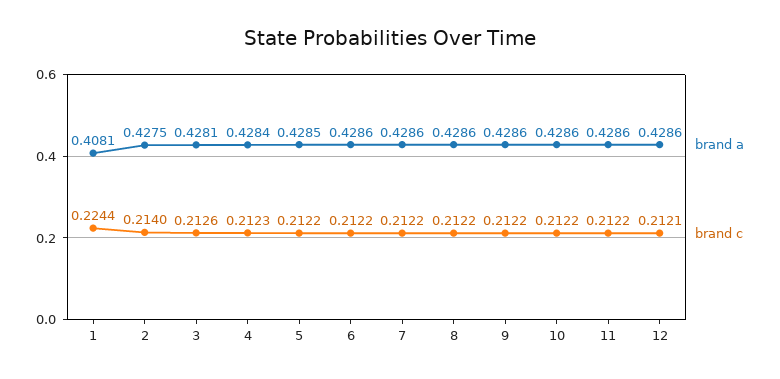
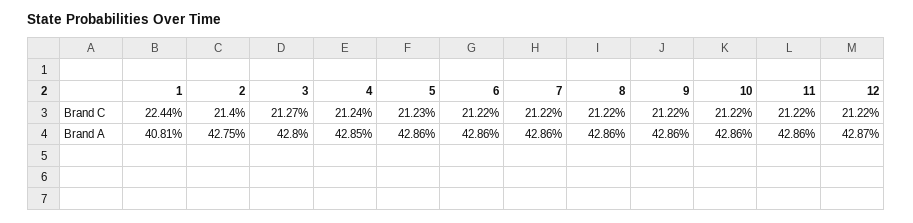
brand a, 3: 0.4281 -> 0.428
brand c, 3: 0.2126 -> 0.2127
brand a, 4: 0.4284 -> 0.4285
brand c, 4: 0.2123 -> 0.2124
brand a, 5: 0.4285 -> 0.4286
brand c, 5: 0.2122 -> 0.2123
brand a, 12: 0.4286 -> 0.4287
brand c, 12: 0.2121 -> 0.2122

